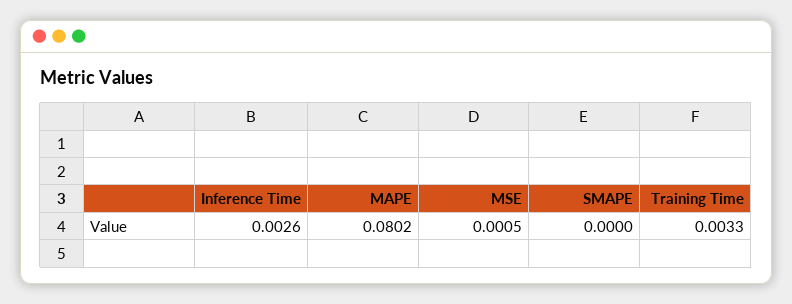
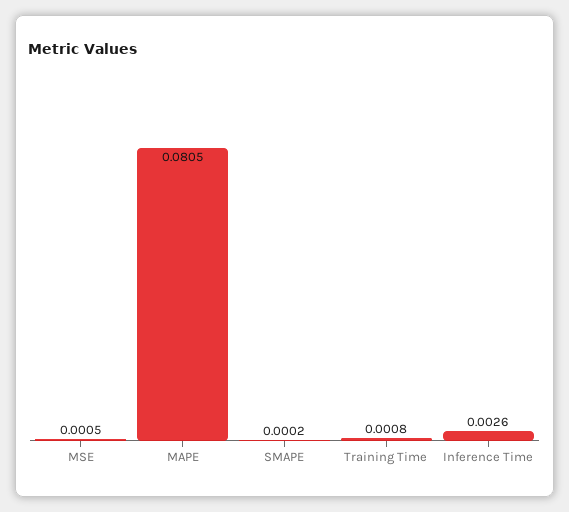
MAPE: 0.0802 -> 0.0805
SMAPE: 0 -> 0.0002
Training Time: 0.0033 -> 0.0008

